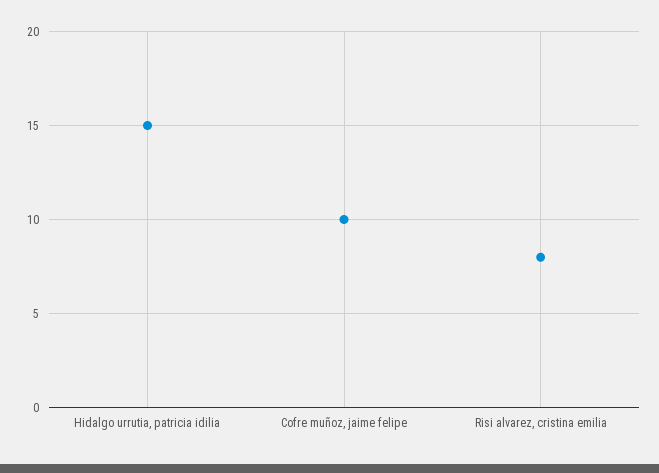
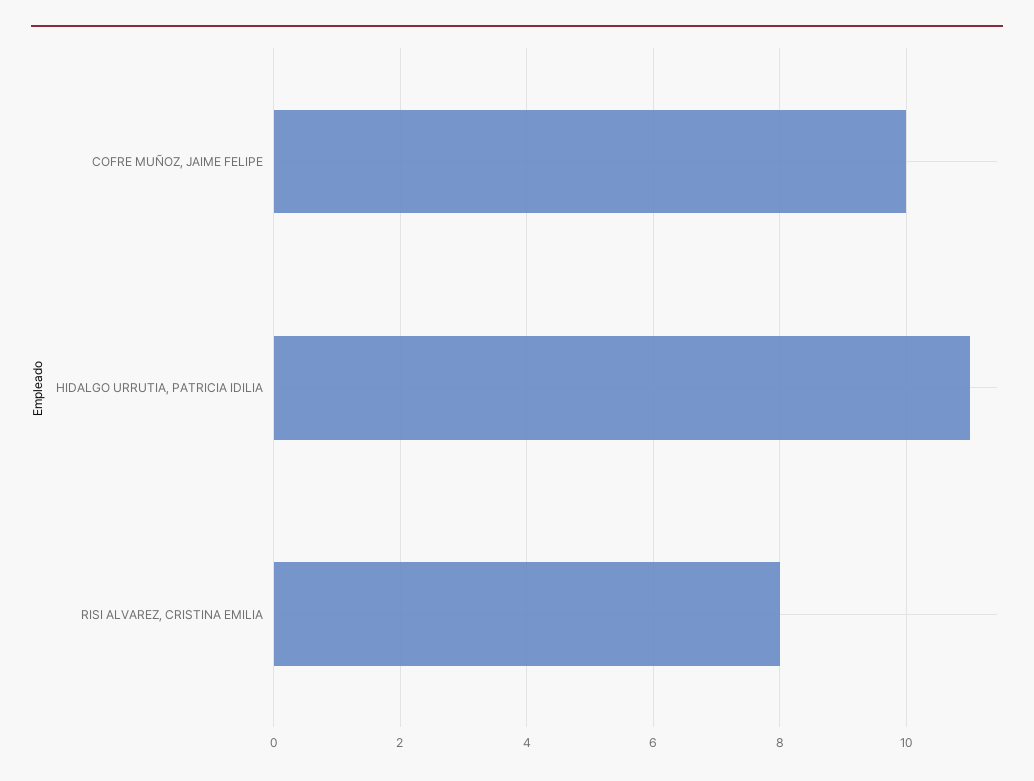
Hidalgo urrutia, patricia idilia: 15 -> 11

